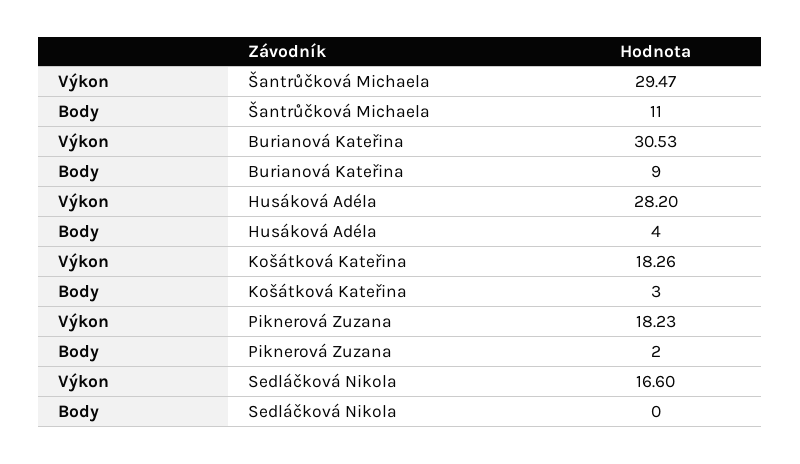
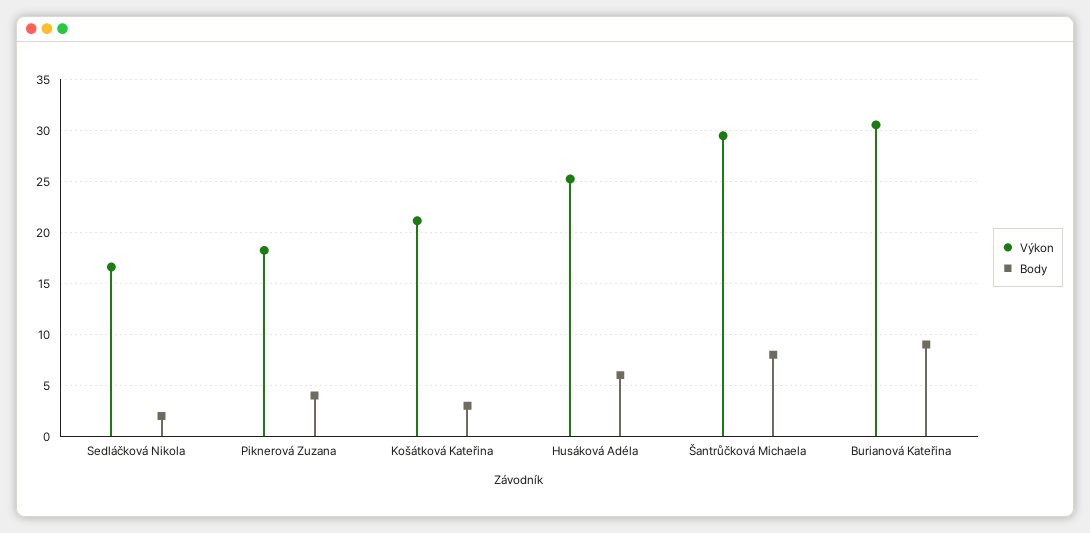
Body, Šantrůčková Michaela: 11 -> 8
Výkon, Husáková Adéla: 28.2 -> 25
Body, Husáková Adéla: 4 -> 6
Výkon, Košátková Kateřina: 18.26 -> 21
Body, Piknerová Zuzana: 2 -> 4
Body, Sedláčková Nikola: 0 -> 2

